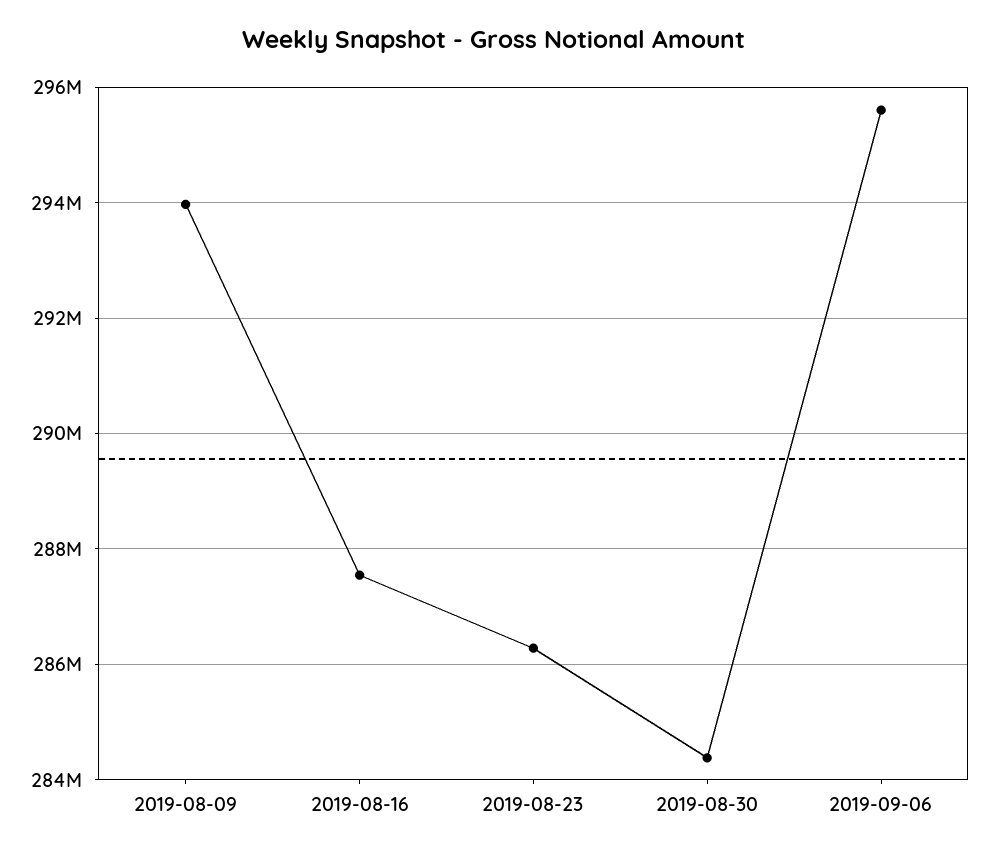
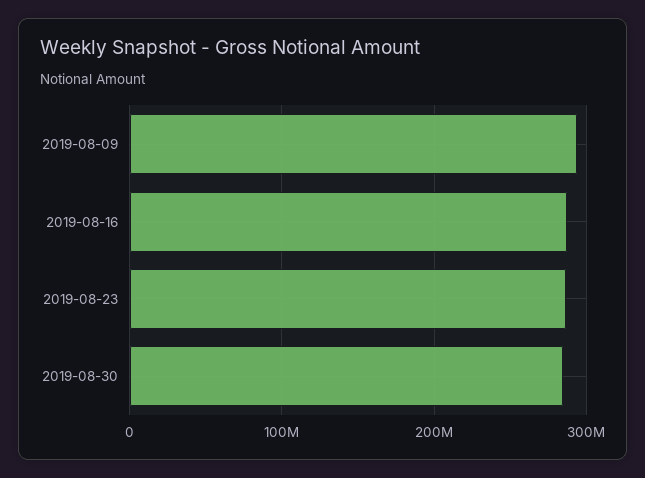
2019-09-06: 295600000 -> none

